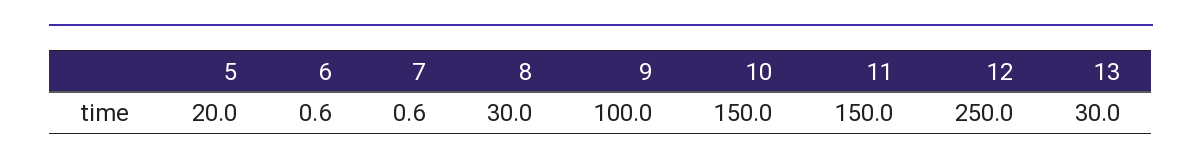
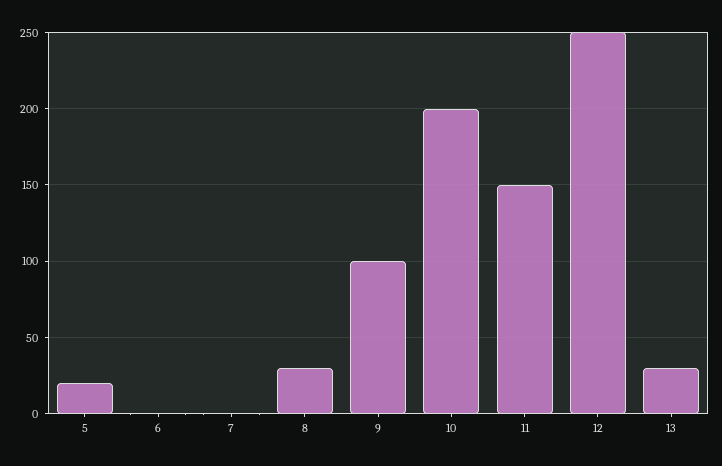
10: 150 -> 200

